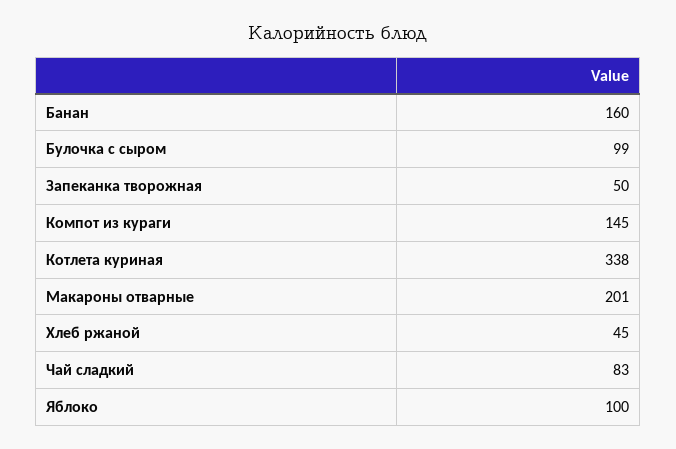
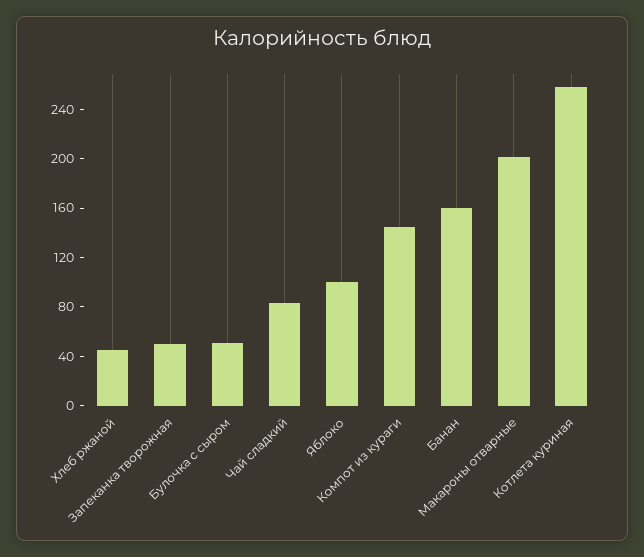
Булочка с сыром: 99 -> 50
Котлета куриная: 338 -> 260

